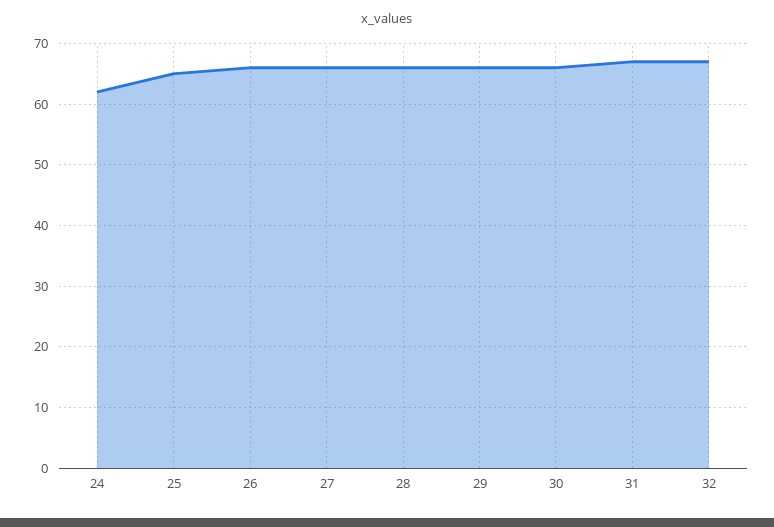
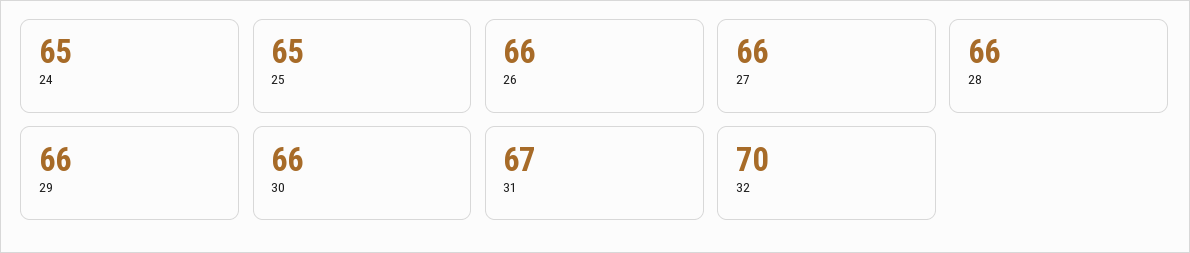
24: 62 -> 65
32: 67 -> 70

